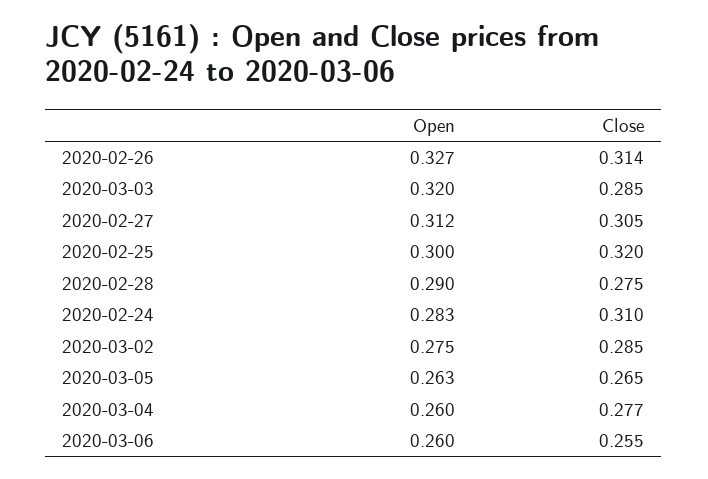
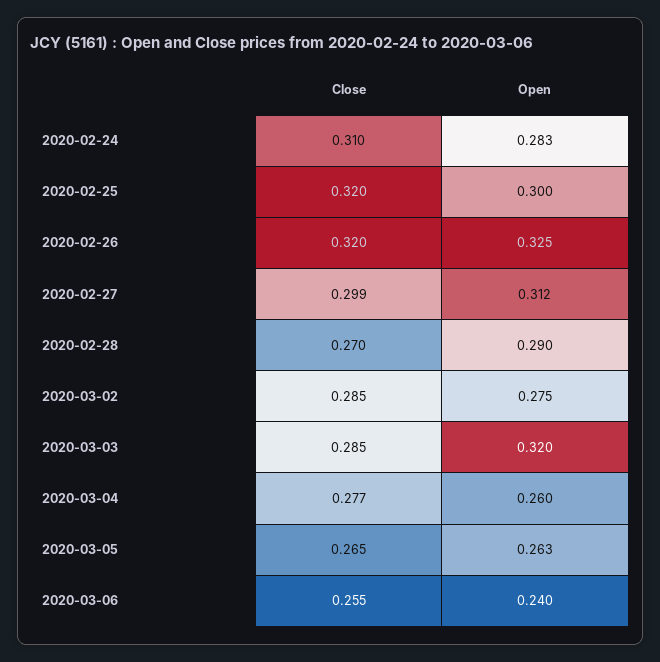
Open, 2020-02-26: 0.327 -> 0.325
Close, 2020-02-26: 0.314 -> 0.32
Close, 2020-02-27: 0.305 -> 0.299
Close, 2020-02-28: 0.275 -> 0.27
Open, 2020-03-06: 0.26 -> 0.24

